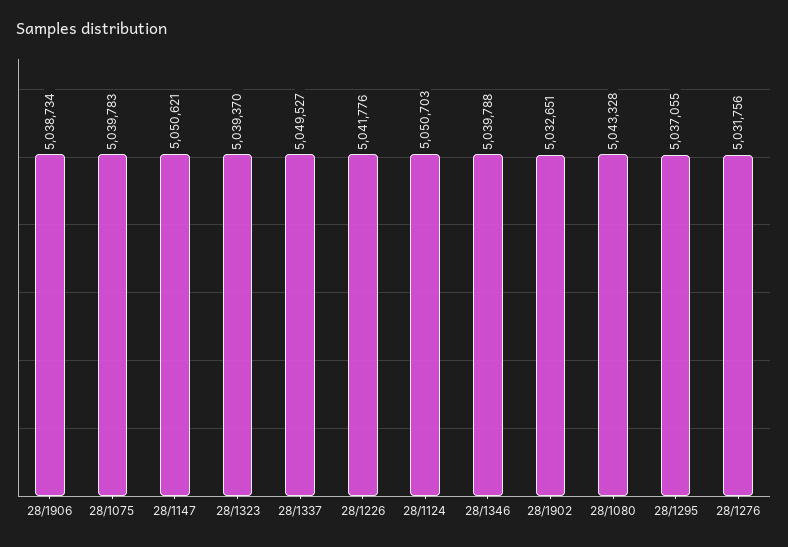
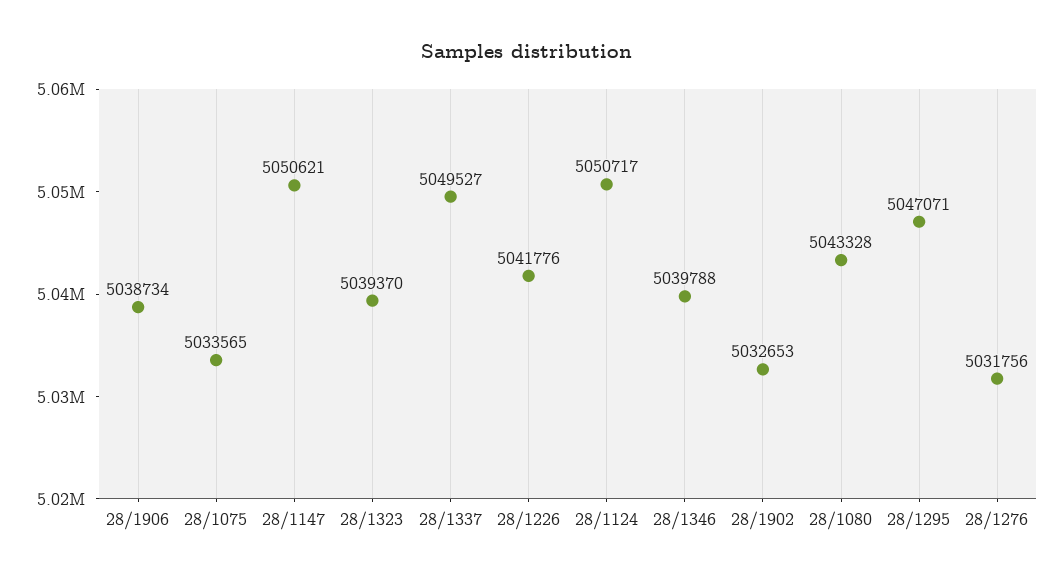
28/1075: 5039783 -> 5033565
28/1124: 5050703 -> 5050717
28/1902: 5032651 -> 5032653
28/1295: 5037055 -> 5047071

